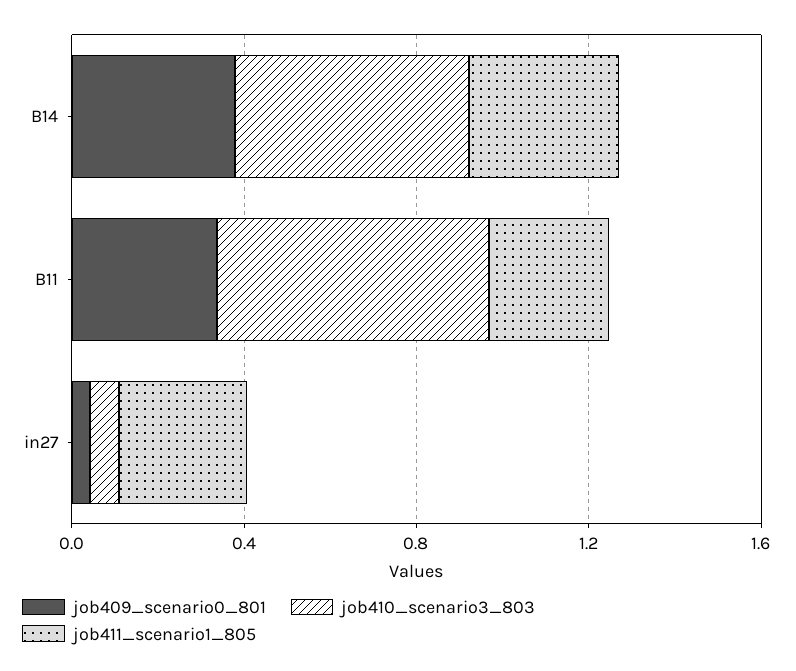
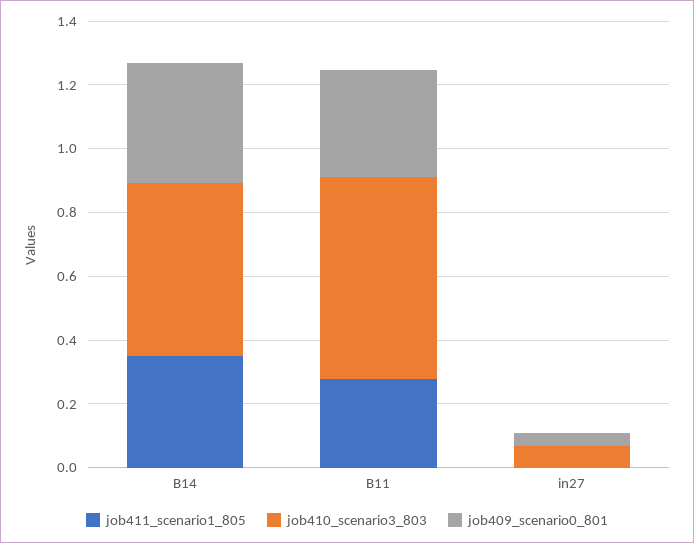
job411_scenario1_805, in27: 0.3 -> 0

